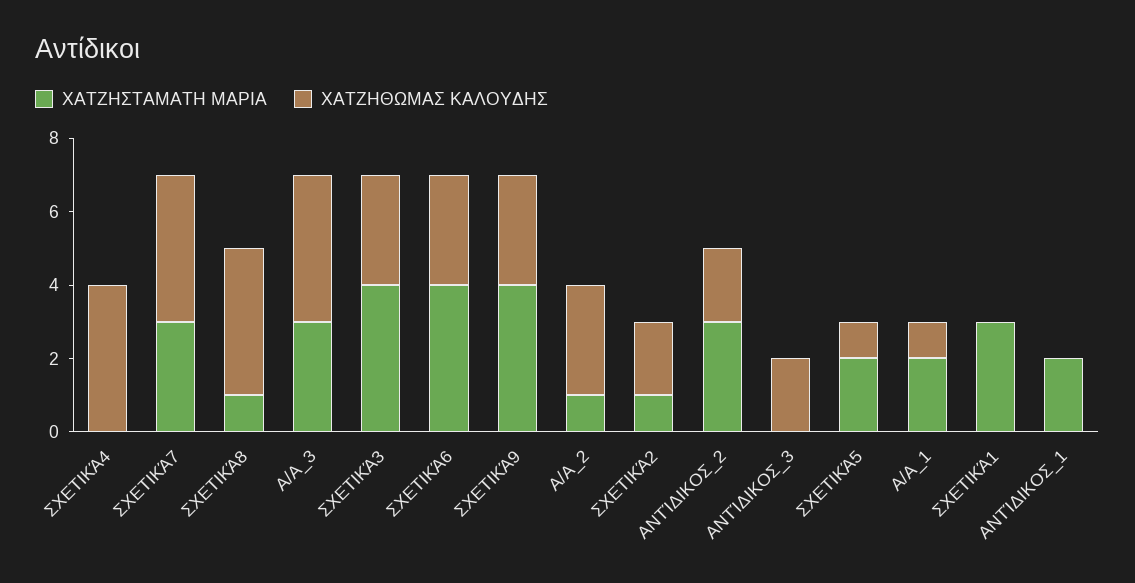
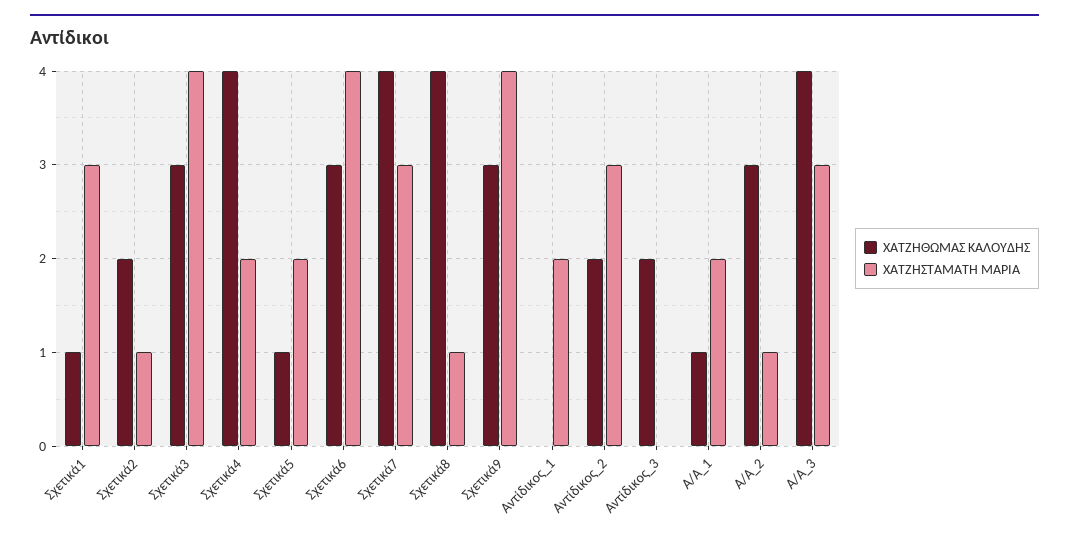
ΧΑΤΖΗΣΤΑΜΑΤΗ ΜΑΡΙΑ, ΣΧΕΤΙΚΆ4: 0 -> 2
ΧΑΤΖΗΘΩΜΑΣ ΚΑΛΟΥΔΗΣ, ΣΧΕΤΙΚΆ1: 0 -> 1

